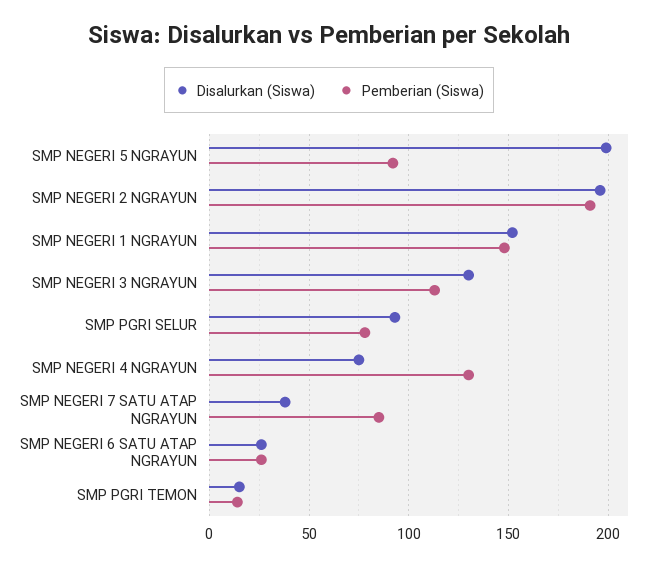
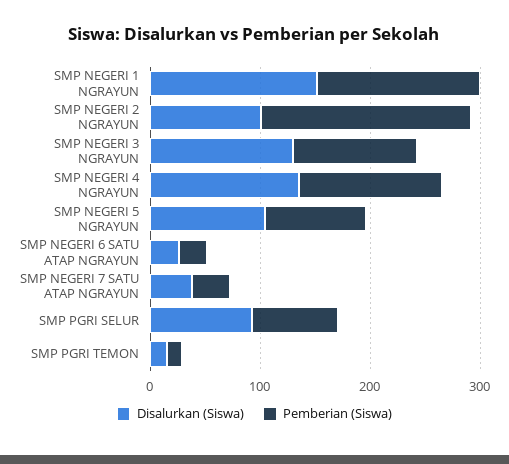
Disalurkan (Siswa), SMP NEGERI 5 NGRAYUN: 200 -> 100
Disalurkan (Siswa), SMP NEGERI 2 NGRAYUN: 195 -> 100
Disalurkan (Siswa), SMP NEGERI 4 NGRAYUN: 75 -> 140
Pemberian (Siswa), SMP NEGERI 7 SATU ATAP NGRAYUN: 85 -> 40

